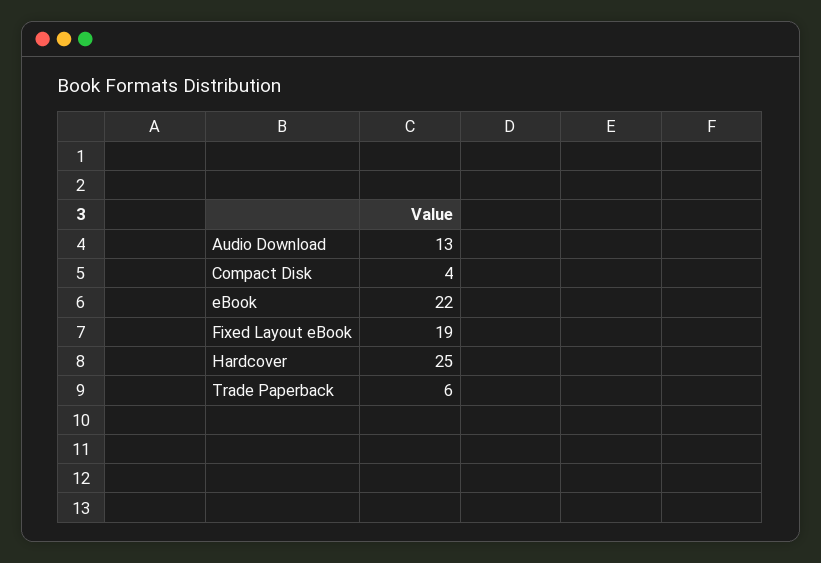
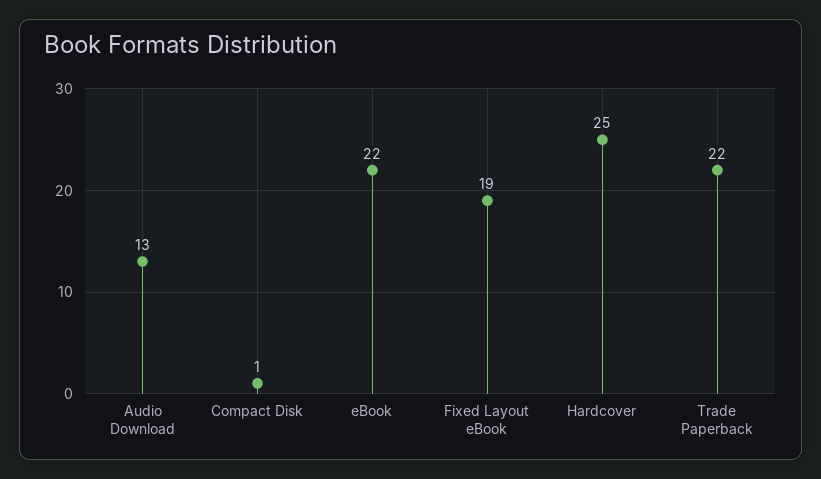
Compact Disk: 4 -> 1
Trade Paperback: 6 -> 22

